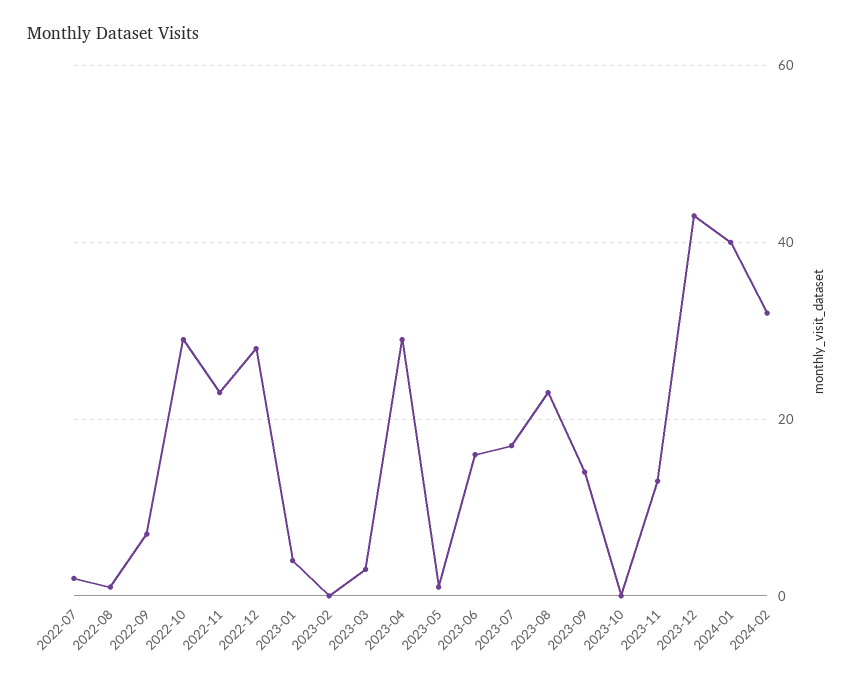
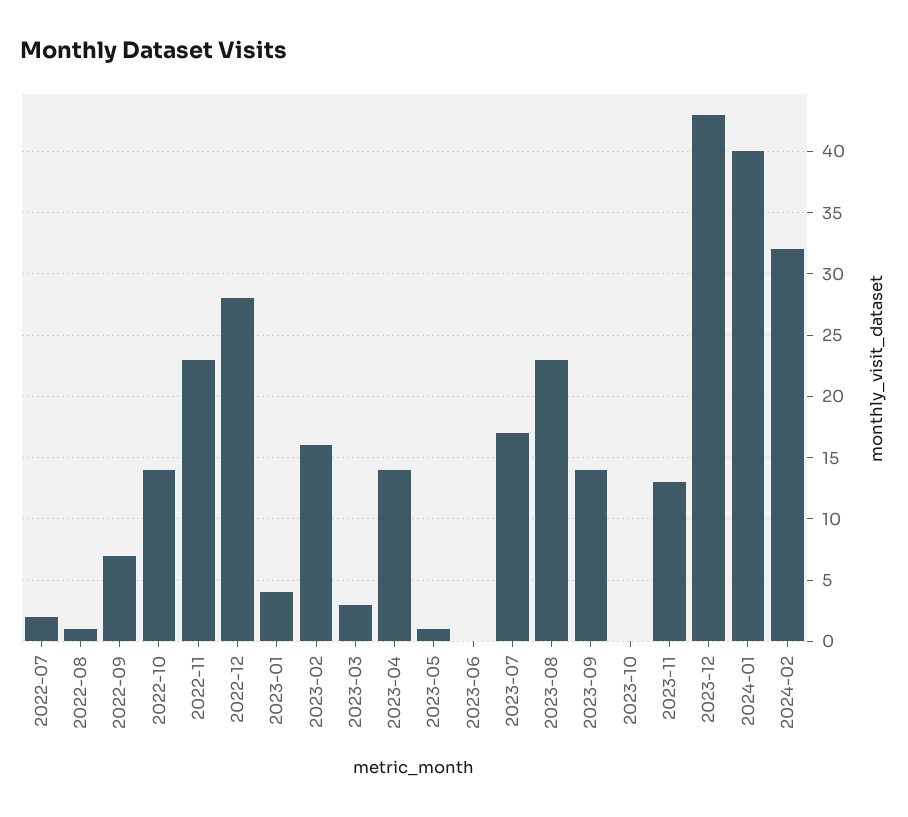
2022-10: 30 -> 14
2023-02: 0 -> 16
2023-04: 30 -> 14
2023-06: 15 -> 0

